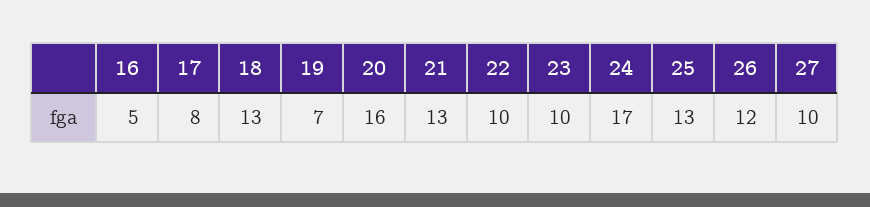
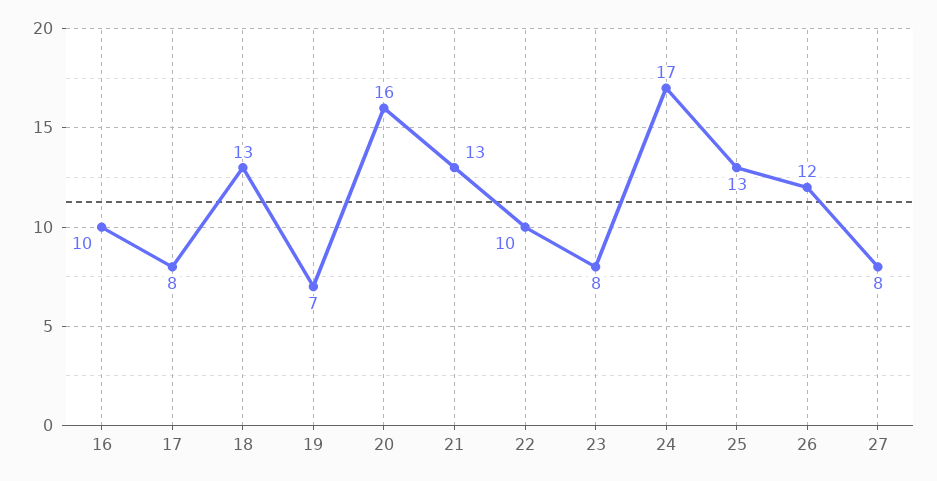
16: 5 -> 10
23: 10 -> 8
27: 10 -> 8

